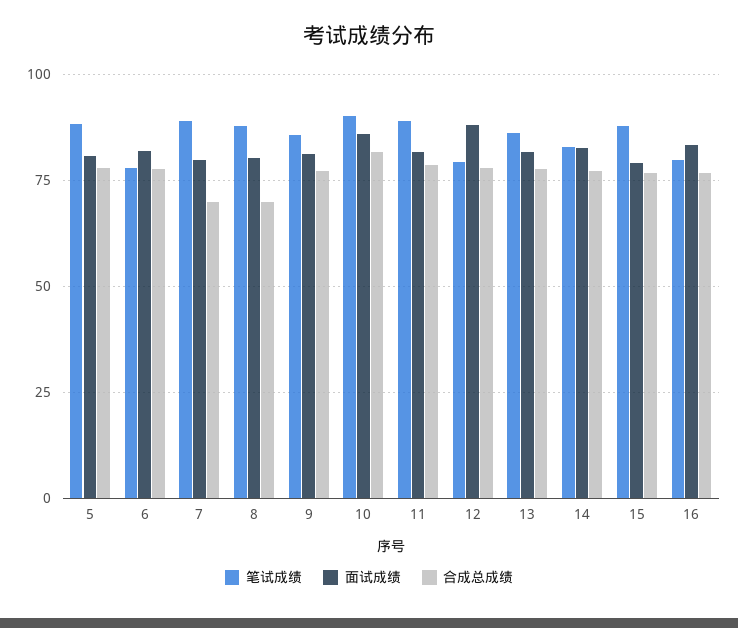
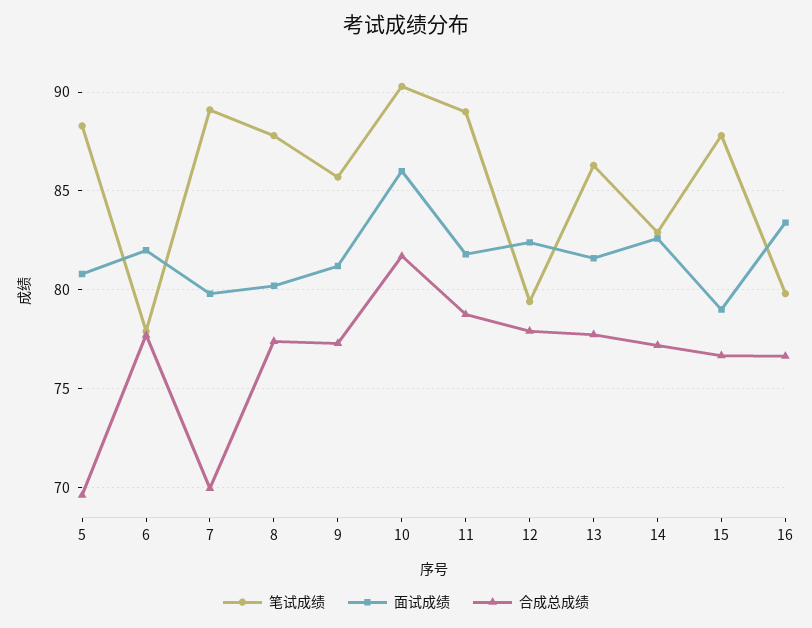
合成总成绩, 5: 77.5 -> 69.5
合成总成绩, 8: 70 -> 77.5
面试成绩, 12: 87.5 -> 82.5

